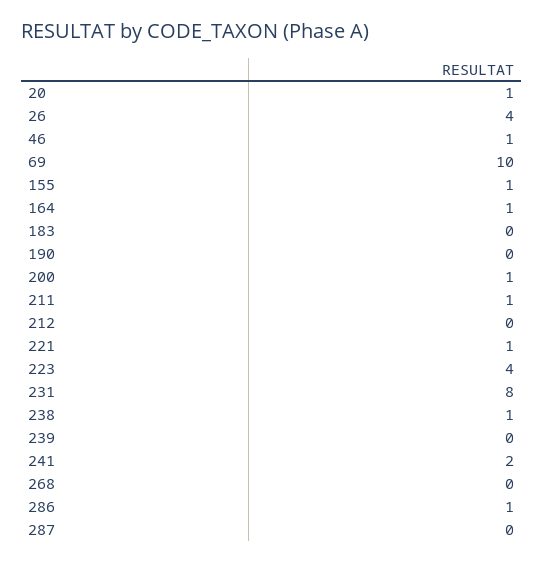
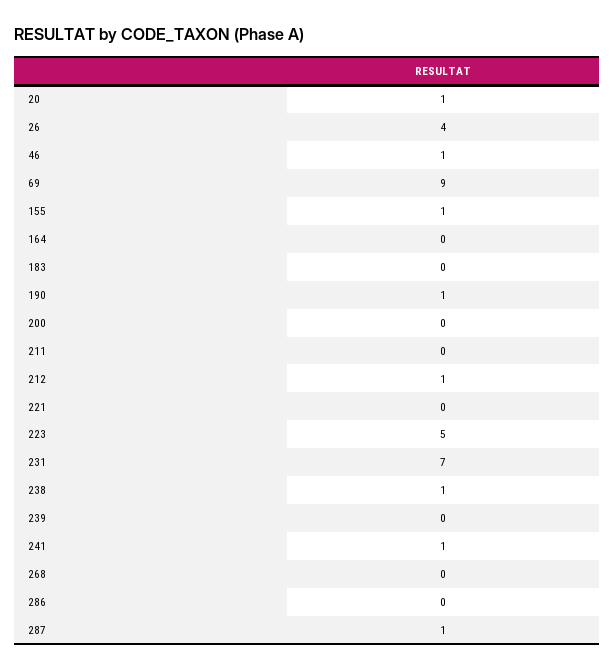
69: 10 -> 9
164: 1 -> 0
190: 0 -> 1
200: 1 -> 0
211: 1 -> 0
212: 0 -> 1
221: 1 -> 0
223: 4 -> 5
231: 8 -> 7
241: 2 -> 1
286: 1 -> 0
287: 0 -> 1

